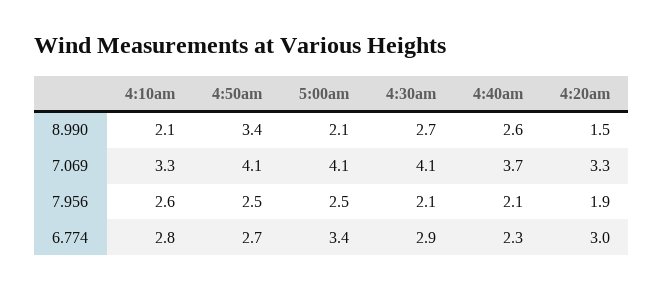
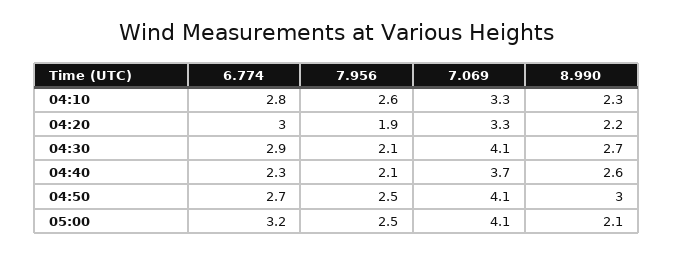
4:10am, 8.990: 2.1 -> 2.3
4:50am, 8.990: 3.4 -> 3
4:20am, 8.990: 1.5 -> 2.2
5:00am, 6.774: 3.4 -> 3.2

